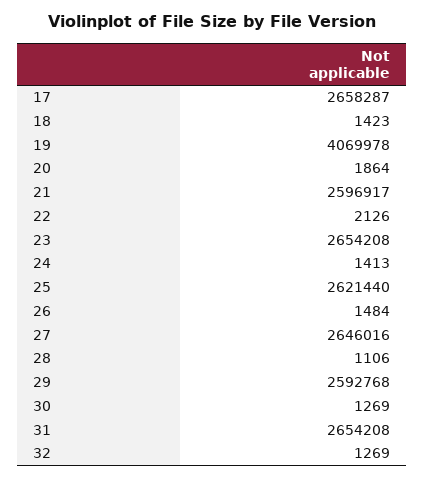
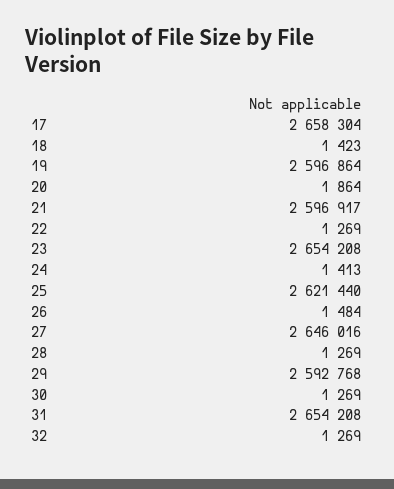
17: 2658287 -> 2658304
19: 4069978 -> 2596864
22: 2126 -> 1269
28: 1106 -> 1269

